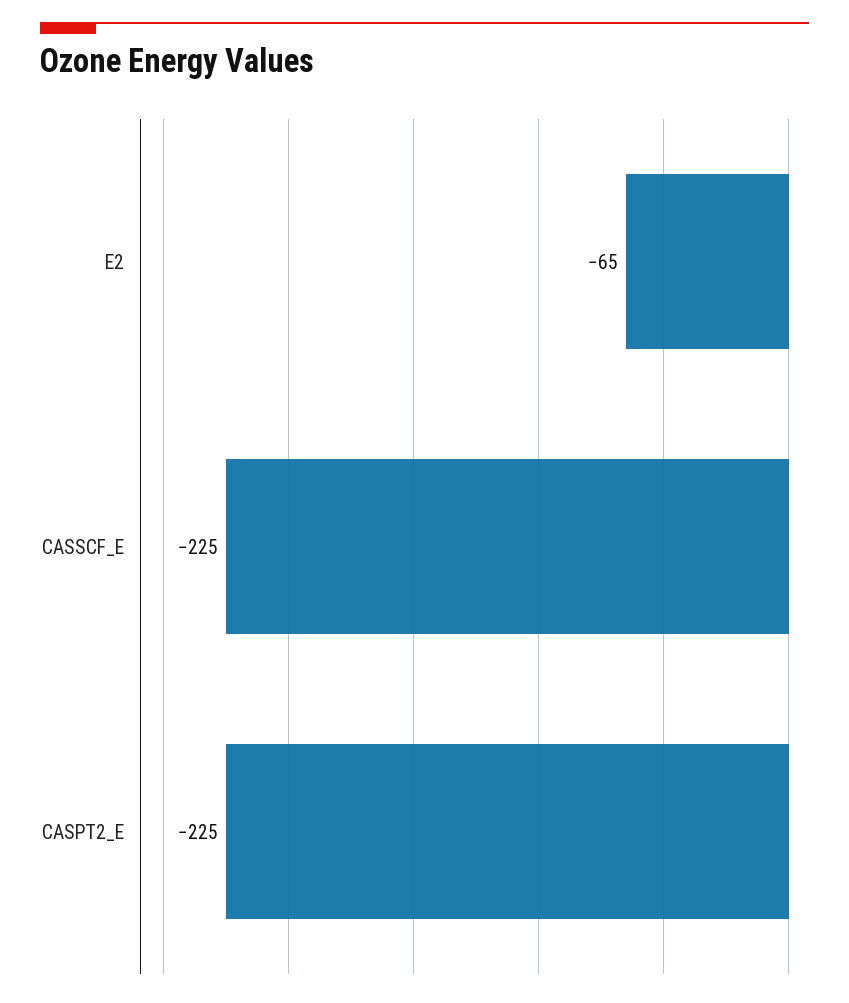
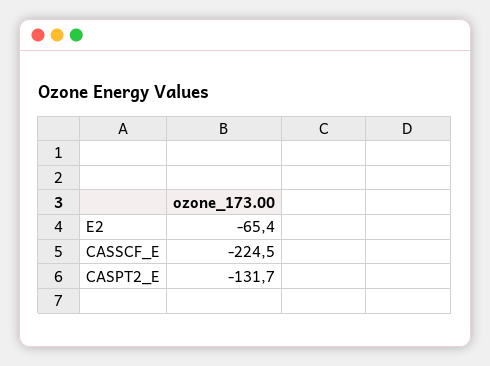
CASPT2_E: -225 -> -131.7

